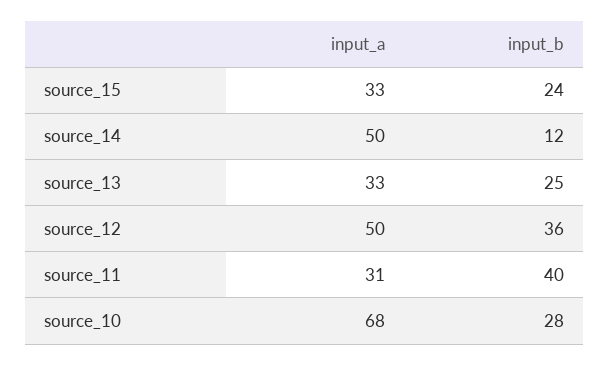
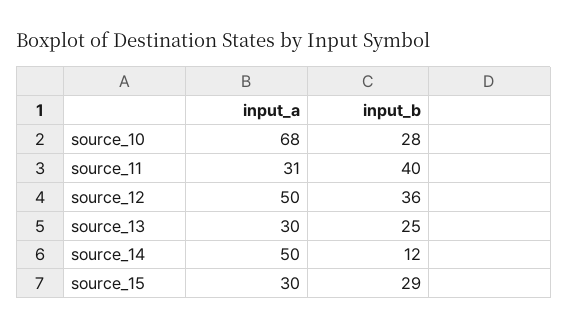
input_a, source_15: 33 -> 30
input_b, source_15: 24 -> 29
input_a, source_13: 33 -> 30

